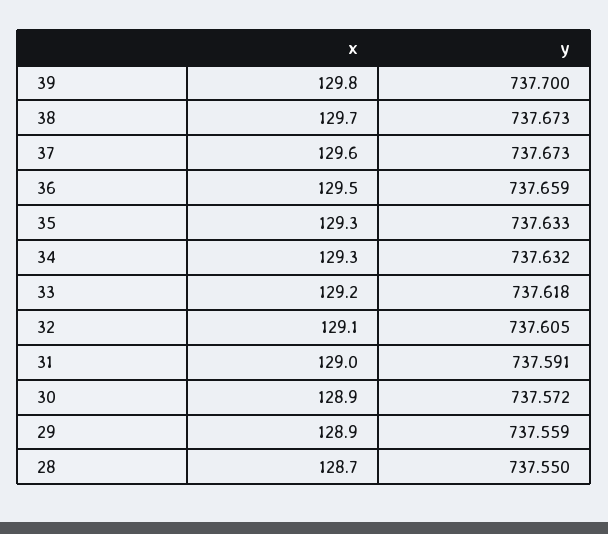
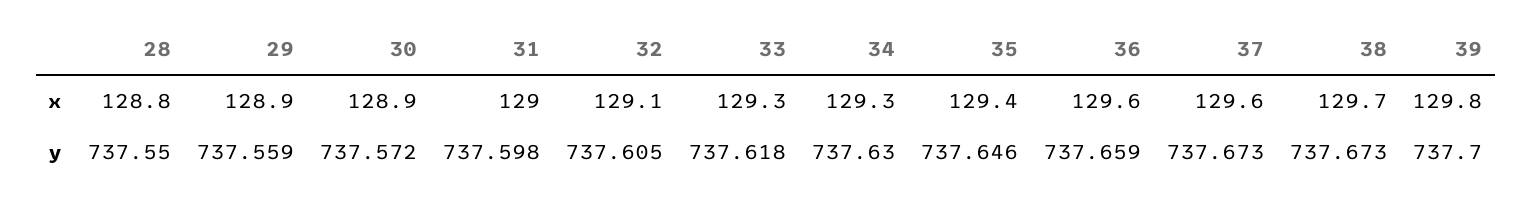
x, 36: 129.5 -> 129.6
x, 35: 129.3 -> 129.4
y, 35: 737.633 -> 737.646
y, 34: 737.632 -> 737.63
x, 33: 129.2 -> 129.3
y, 31: 737.591 -> 737.598
x, 28: 128.7 -> 128.8

